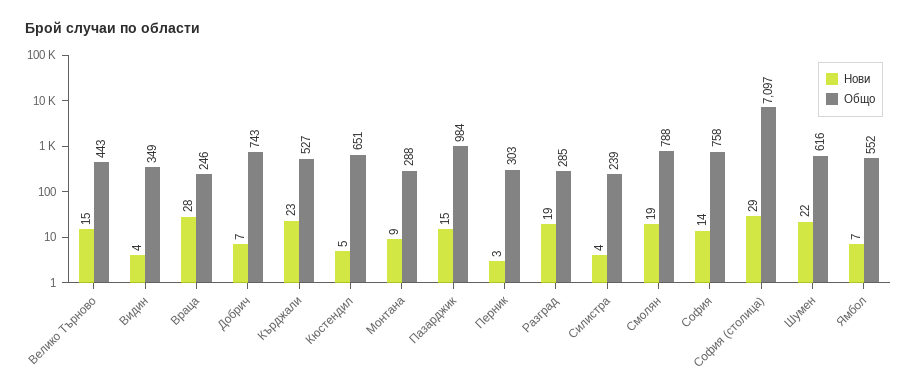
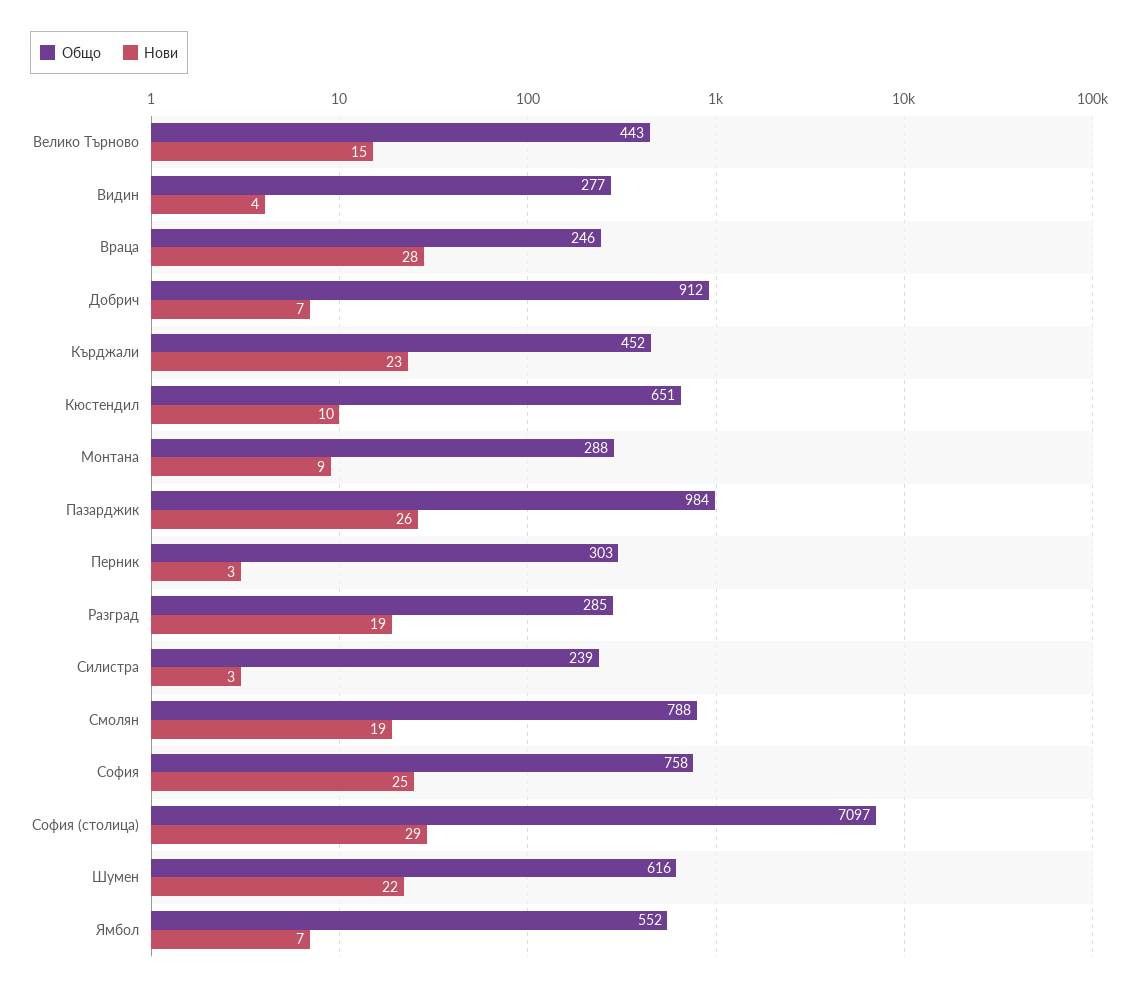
Общо, Видин: 349 -> 277
Общо, Добрич: 743 -> 912
Общо, Кърджали: 527 -> 452
Нови, Кюстендил: 5 -> 10
Нови, Пазарджик: 15 -> 26
Нови, Силистра: 4 -> 3
Нови, София: 14 -> 25

